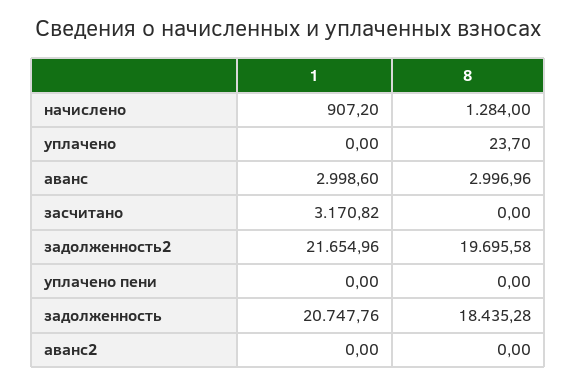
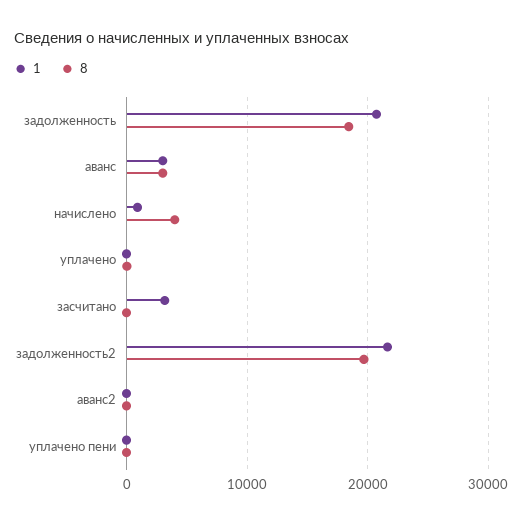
8, начислено: 1284 -> 4000

